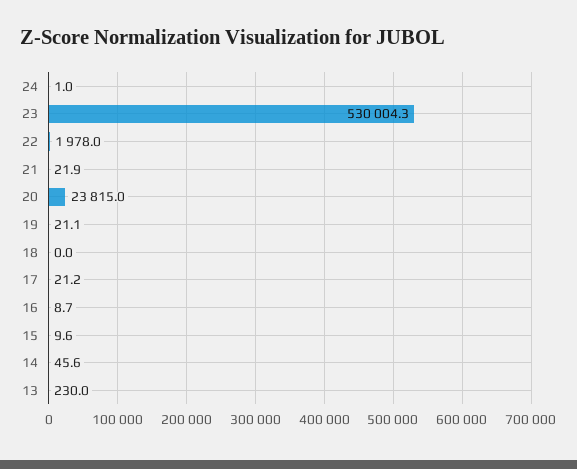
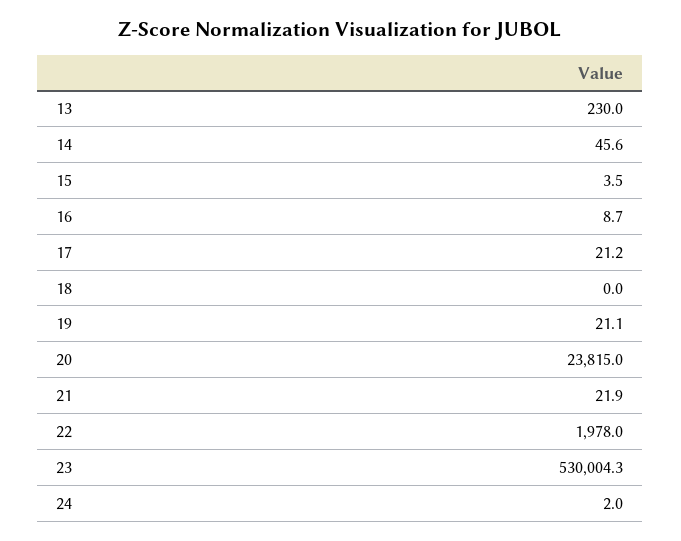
24: 1 -> 2
15: 9.6 -> 3.5

